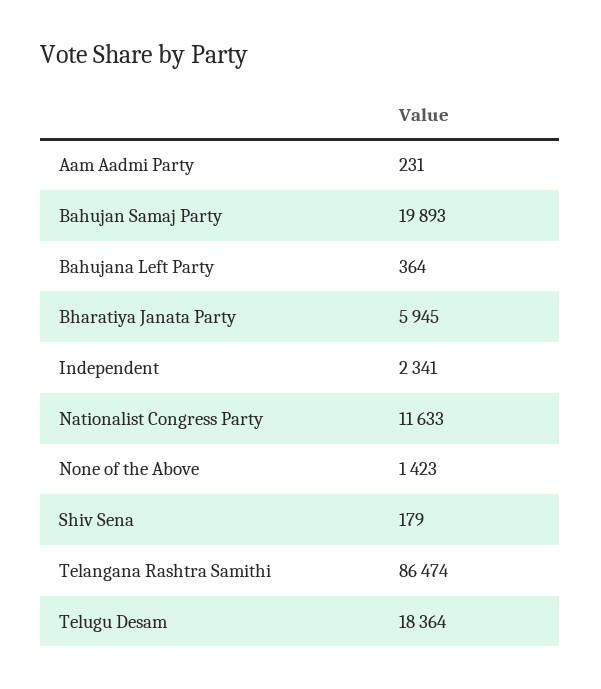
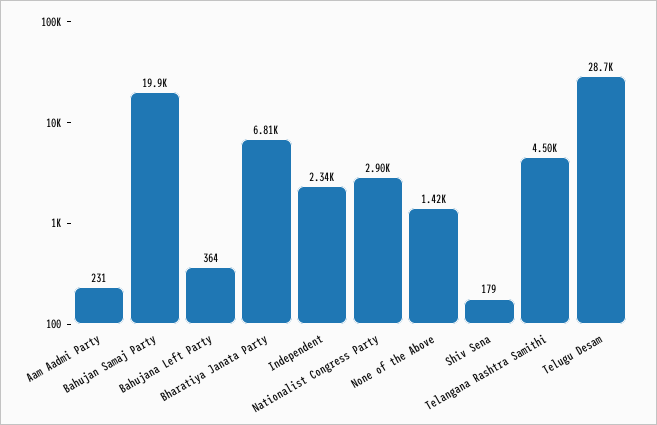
Bharatiya Janata Party: 5945 -> 6810
Nationalist Congress Party: 11633 -> 2900
Telangana Rashtra Samithi: 86474 -> 4500
Telugu Desam: 18364 -> 28700

